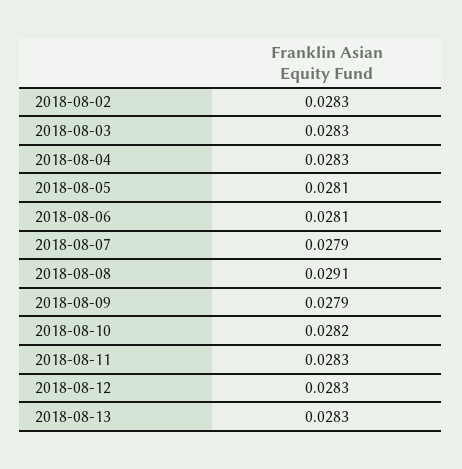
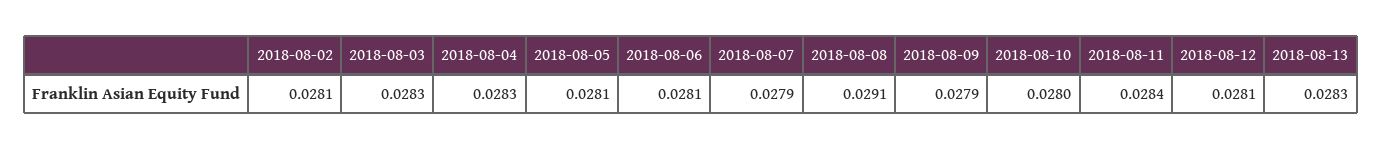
2018-08-02: 0.0283 -> 0.0281
2018-08-10: 0.0282 -> 0.028
2018-08-11: 0.0283 -> 0.0284
2018-08-12: 0.0283 -> 0.0281

